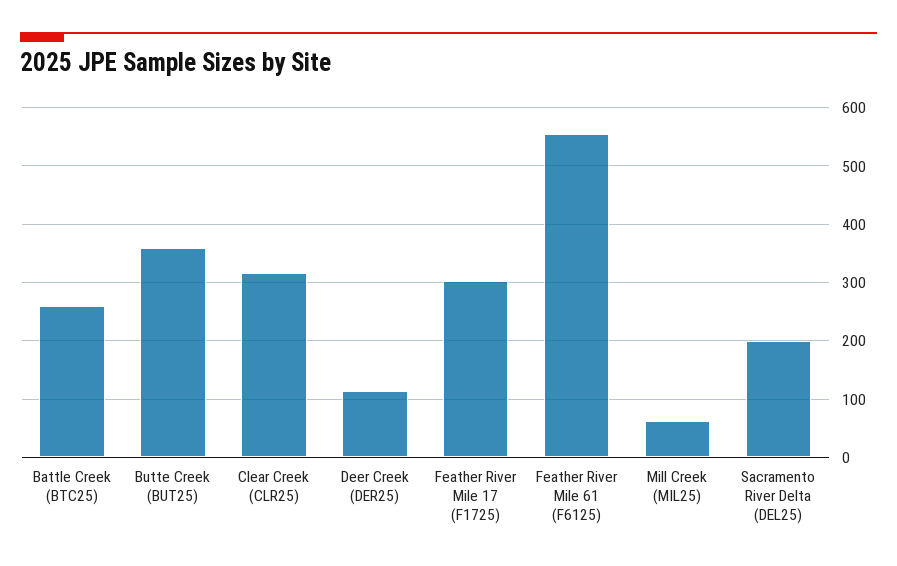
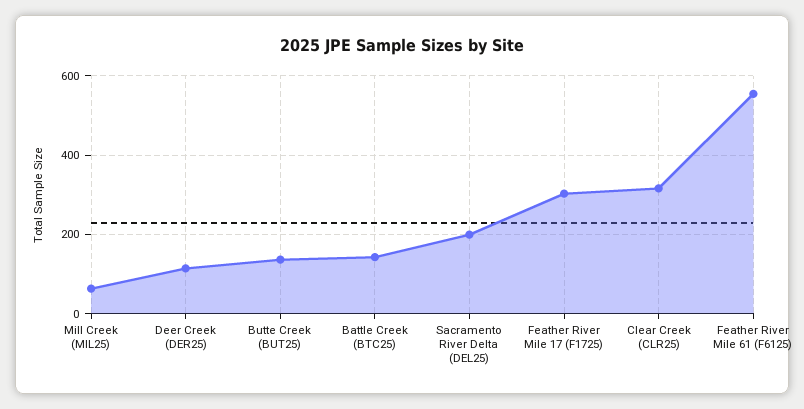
Battle Creek (BTC25): 260 -> 140
Butte Creek (BUT25): 360 -> 140

